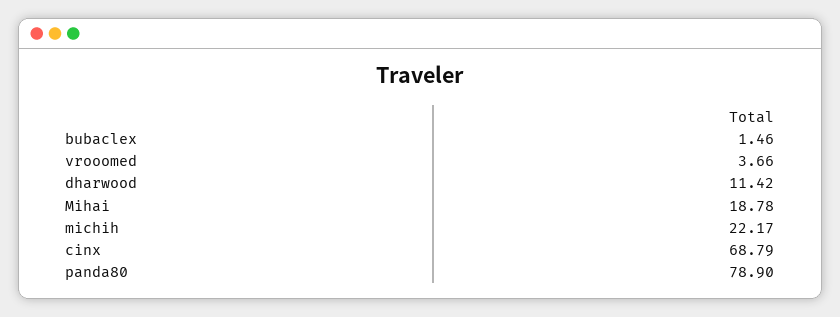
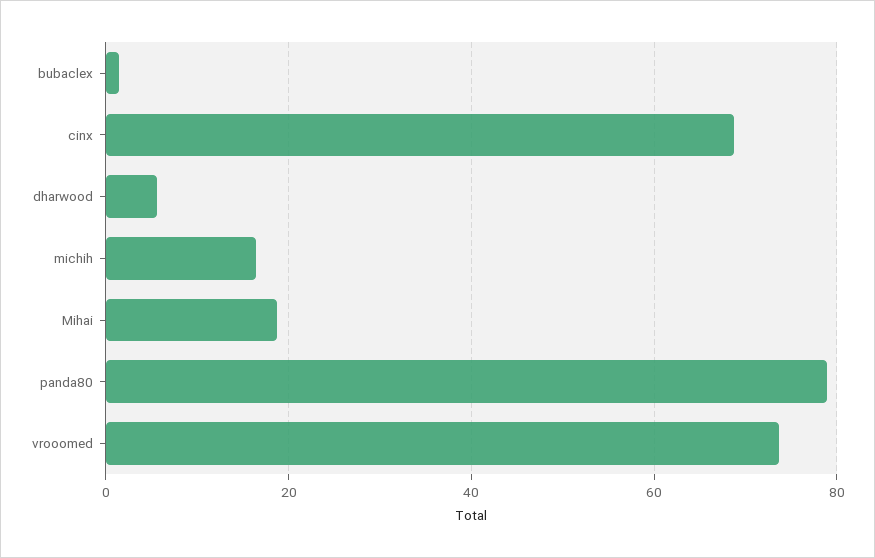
vrooomed: 3.66 -> 74
dharwood: 11.42 -> 6
michih: 22.17 -> 16

